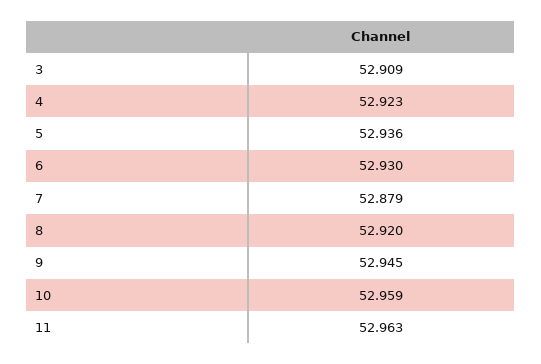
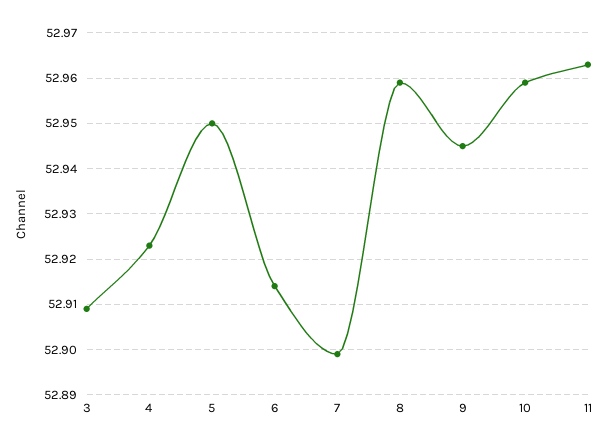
5: 52.936 -> 52.95
6: 52.93 -> 52.915
7: 52.879 -> 52.9
8: 52.92 -> 52.96

